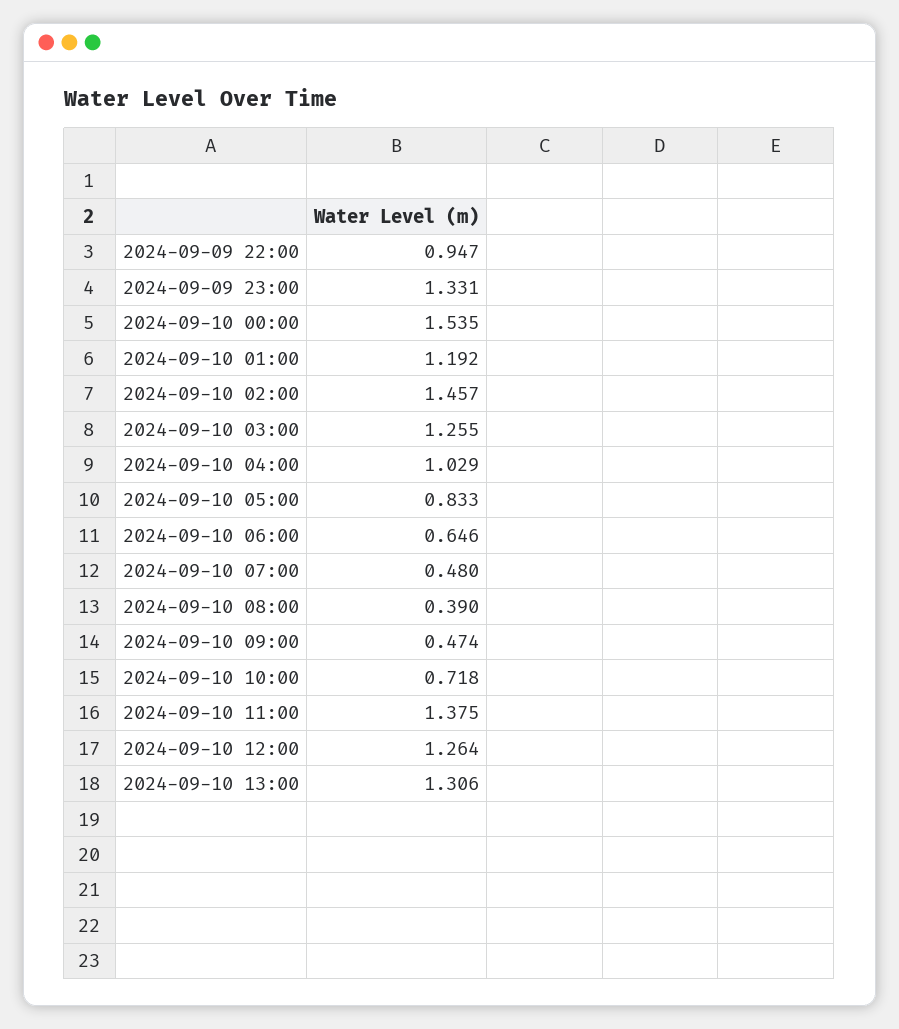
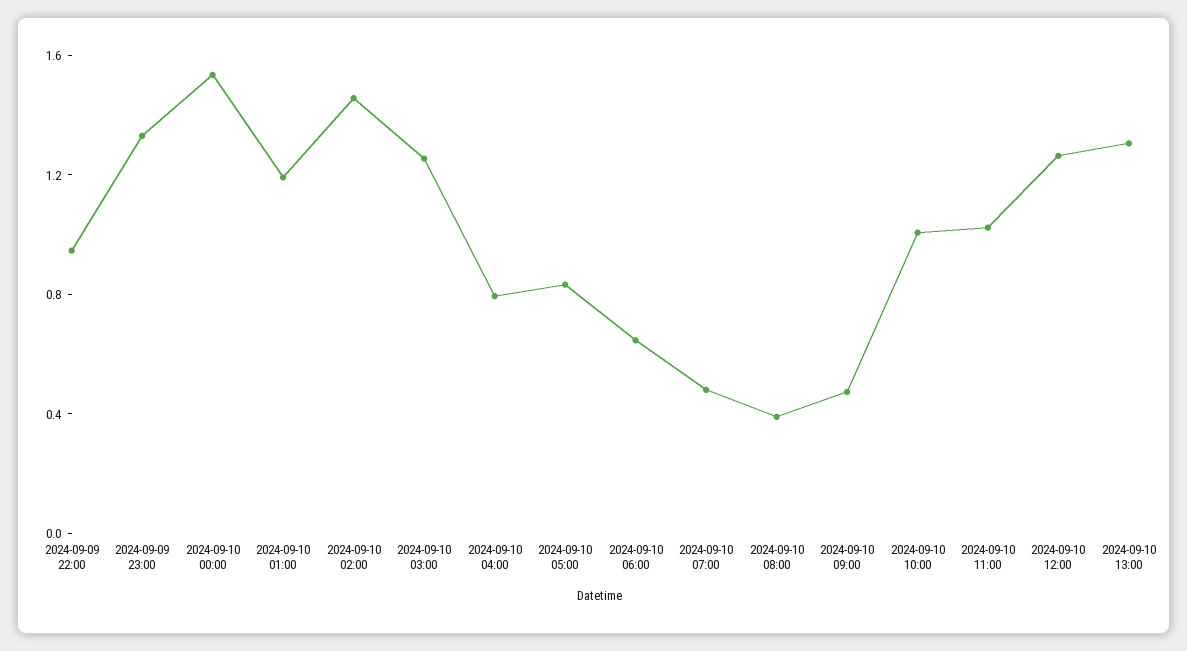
2024-09-10 04:00: 1.029 -> 0.8
2024-09-10 10:00: 0.718 -> 1
2024-09-10 11:00: 1.375 -> 1

